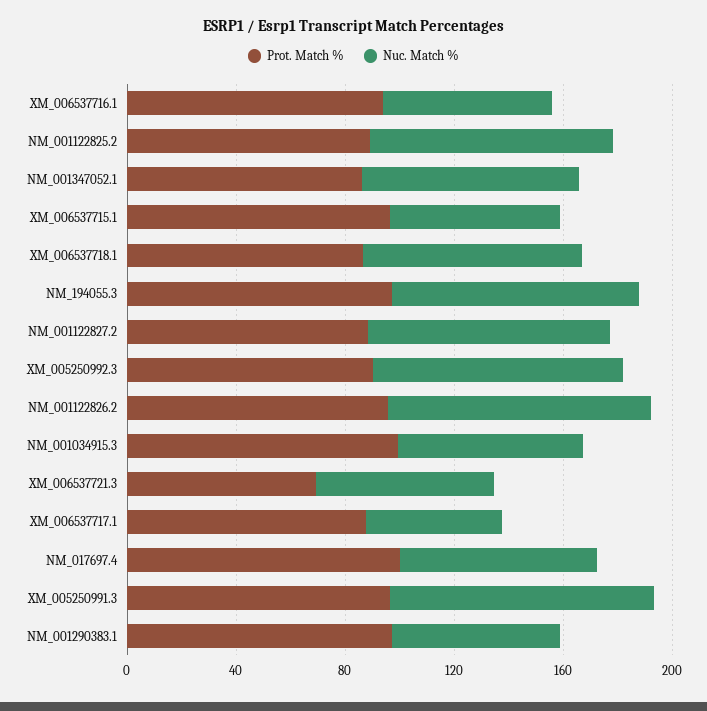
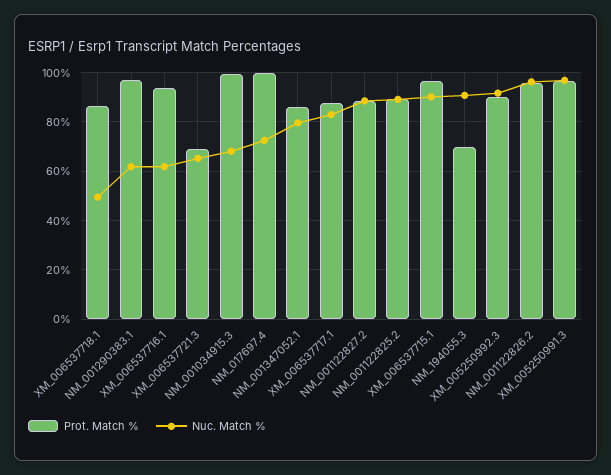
Nuc. Match %, XM_006537715.1: 60 -> 90
Nuc. Match %, XM_006537718.1: 80 -> 50
Prot. Match %, NM_194055.3: 100 -> 70
Nuc. Match %, XM_006537717.1: 50 -> 82.5

